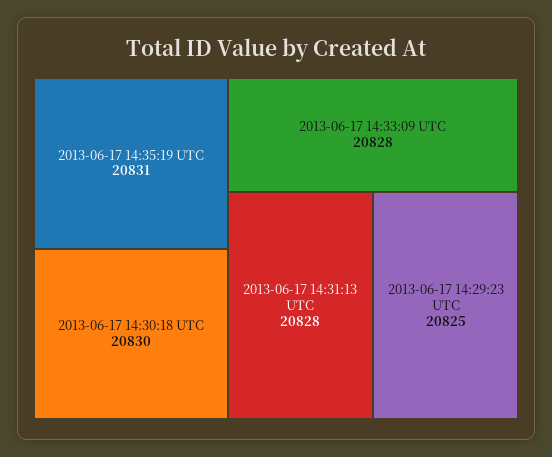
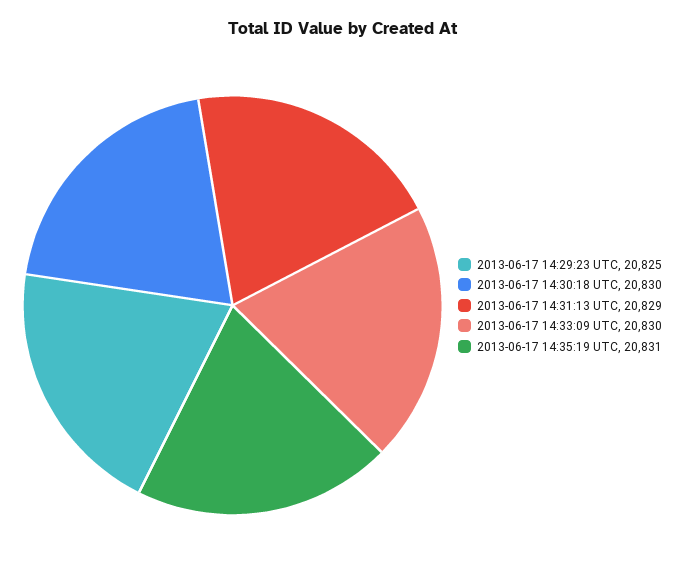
2013-06-17 14:33:09 UTC: 20828 -> 20830
2013-06-17 14:31:13 UTC: 20828 -> 20829

